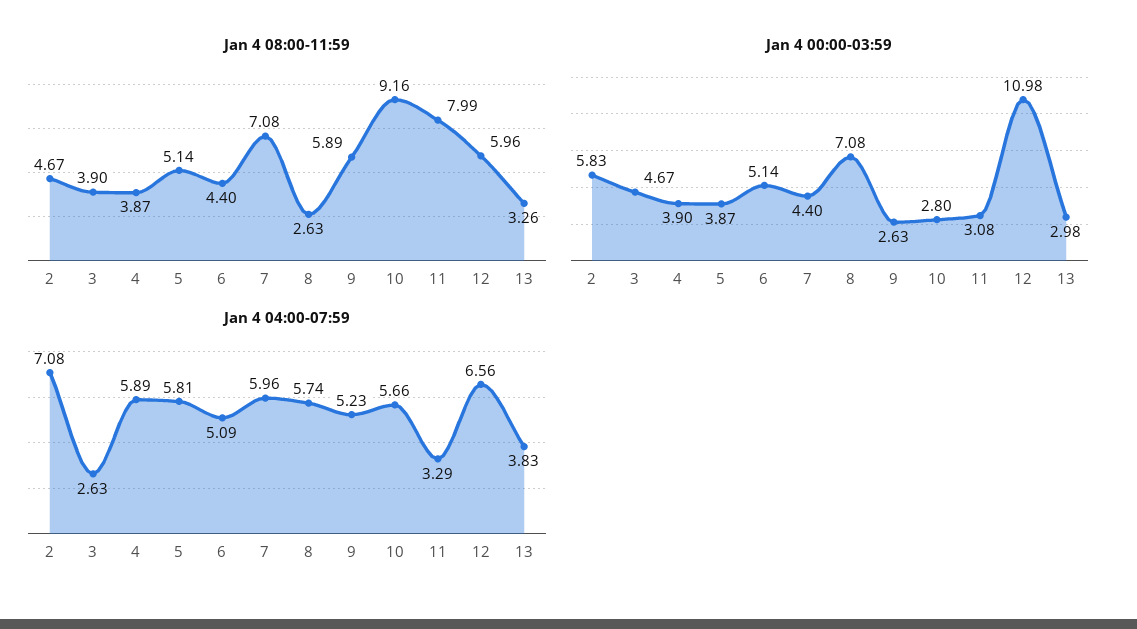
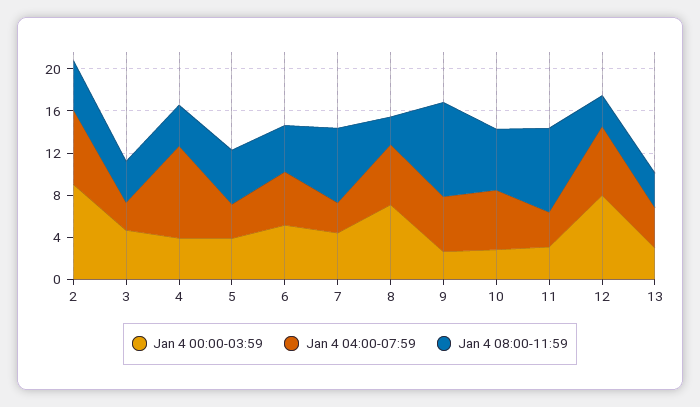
Jan 4 08:00-11:59, 9: 5.89 -> 9
Jan 4 08:00-11:59, 10: 9.16 -> 6
Jan 4 08:00-11:59, 12: 5.96 -> 3
Jan 4 00:00-03:59, 2: 5.83 -> 9
Jan 4 00:00-03:59, 12: 10.98 -> 8
Jan 4 04:00-07:59, 4: 5.89 -> 9
Jan 4 04:00-07:59, 5: 5.81 -> 3
Jan 4 04:00-07:59, 7: 5.96 -> 3

